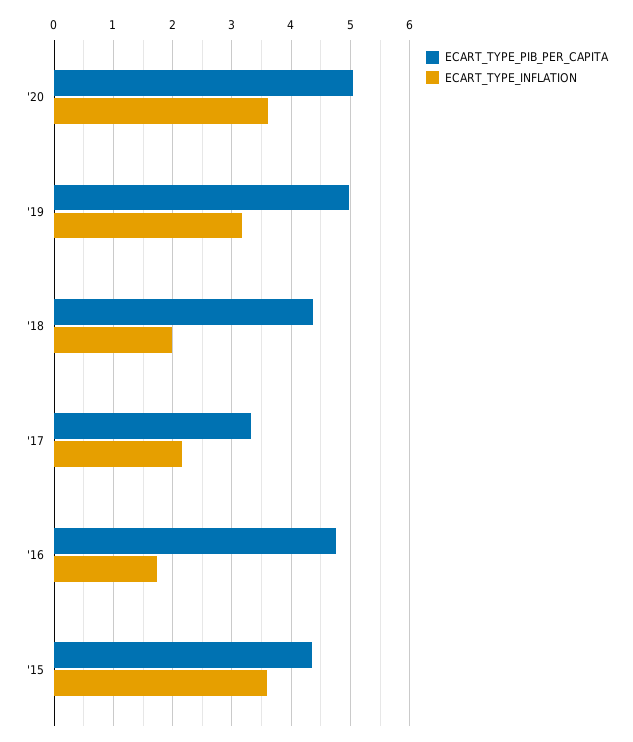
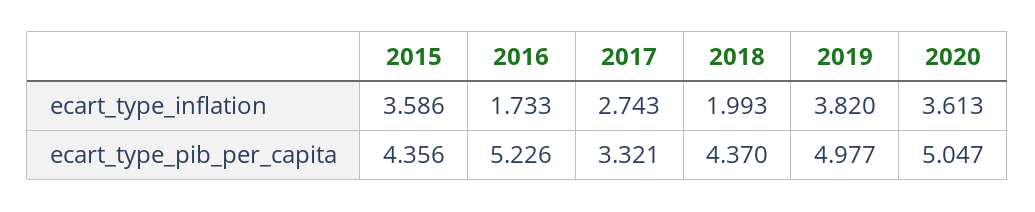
ECART_TYPE_INFLATION, '19: 3.2 -> 3.82
ECART_TYPE_INFLATION, '17: 2.2 -> 2.743
ECART_TYPE_PIB_PER_CAPITA, '16: 4.8 -> 5.226

